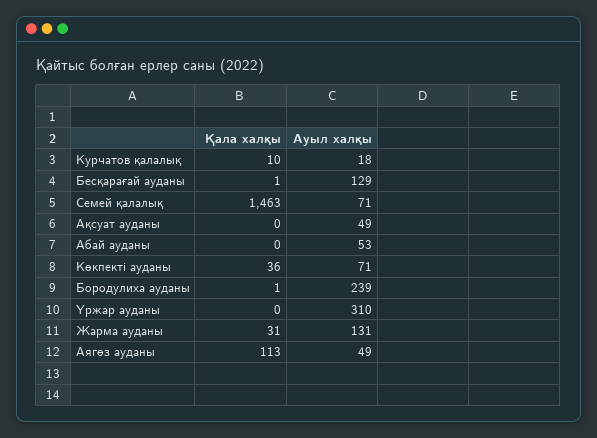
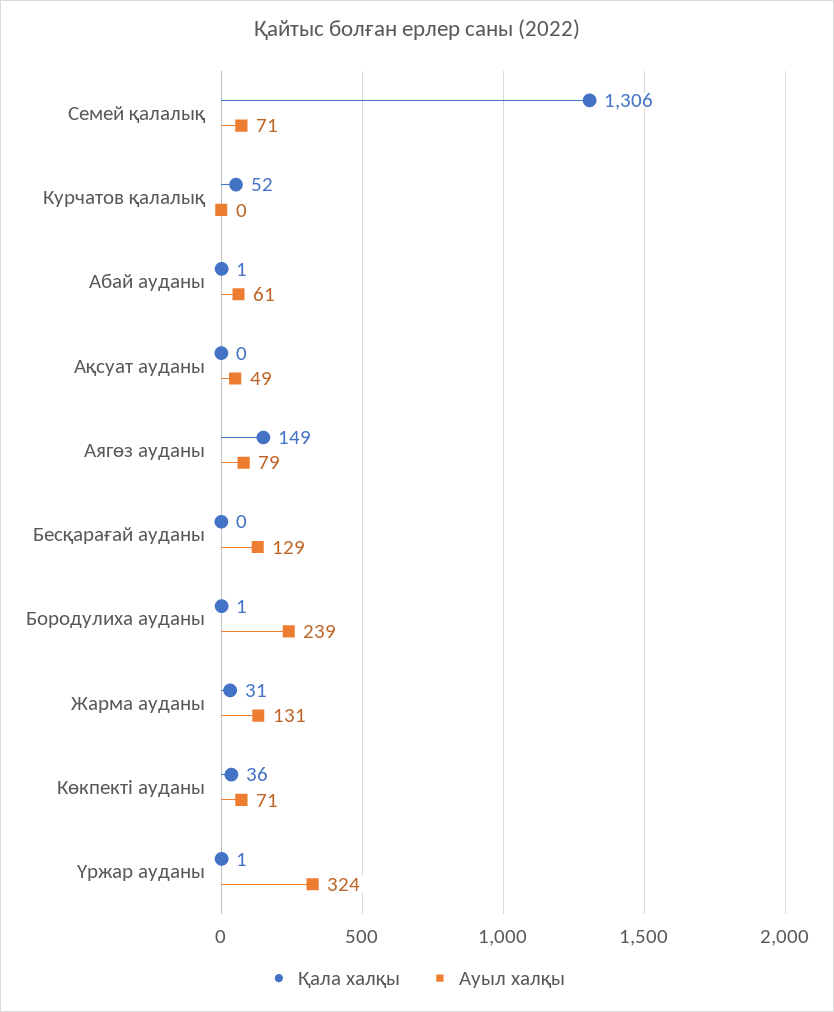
Қала халқы, Курчатов қалалық: 10 -> 52
Ауыл халқы, Курчатов қалалық: 18 -> 0
Қала халқы, Бесқарағай ауданы: 1 -> 0
Қала халқы, Семей қалалық: 1463 -> 1306
Қала халқы, Абай ауданы: 0 -> 1
Ауыл халқы, Абай ауданы: 53 -> 61
Қала халқы, Үржар ауданы: 0 -> 1
Ауыл халқы, Үржар ауданы: 310 -> 324
Қала халқы, Аягөз ауданы: 113 -> 149
Ауыл халқы, Аягөз ауданы: 49 -> 79

